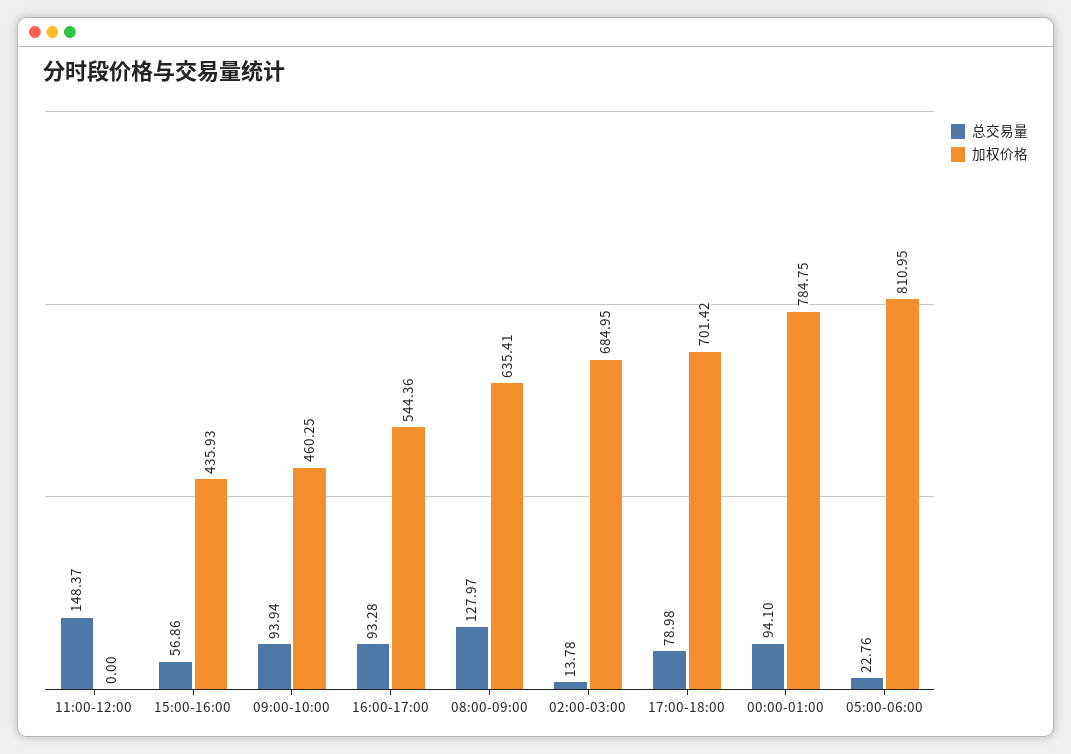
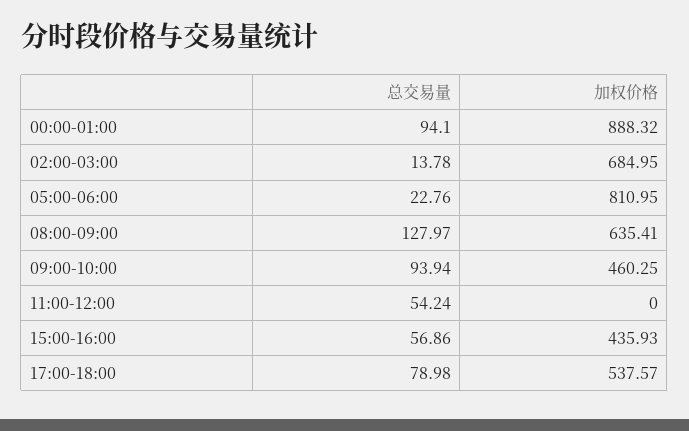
总交易量, 11:00-12:00: 148.37 -> 54.24
总交易量, 16:00-17:00: 93.28 -> none
加权价格, 16:00-17:00: 544.36 -> none
加权价格, 17:00-18:00: 701.42 -> 537.57
加权价格, 00:00-01:00: 784.75 -> 888.32

